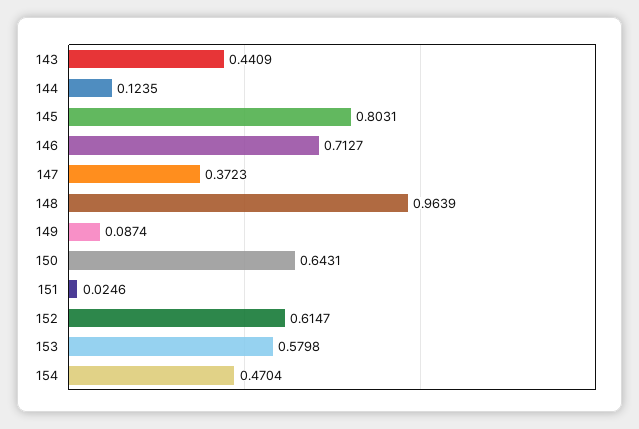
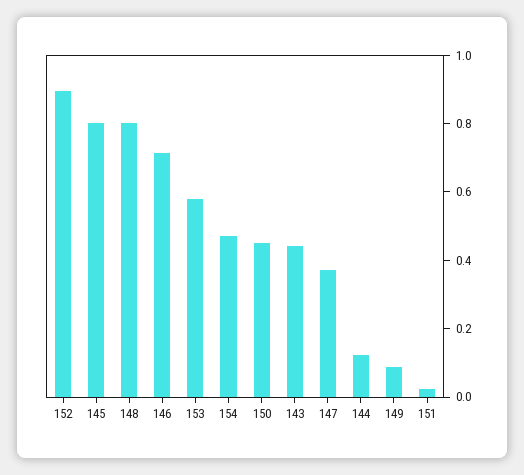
148: 0.9639 -> 0.8
150: 0.6431 -> 0.45
152: 0.6147 -> 0.9

